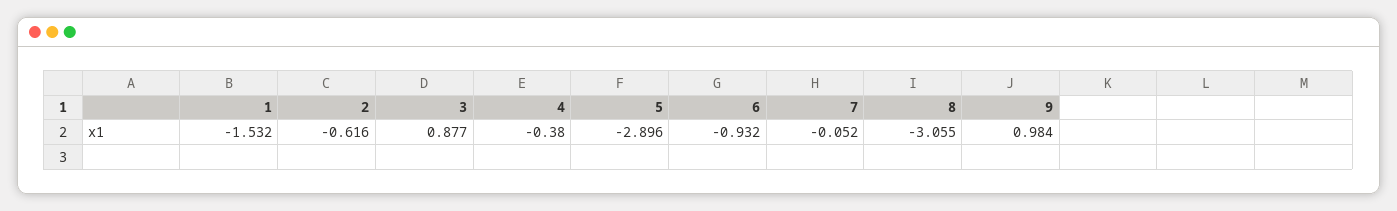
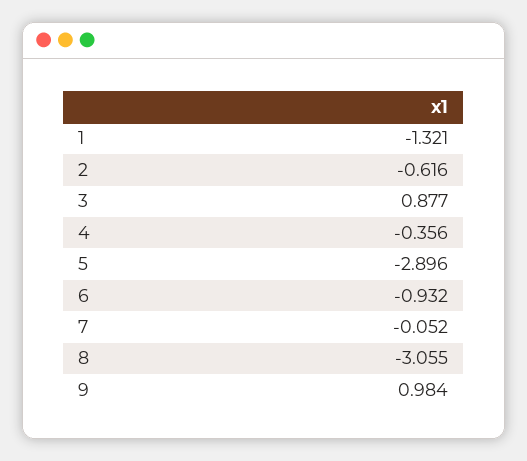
1: -1.532 -> -1.321
4: -0.38 -> -0.356

